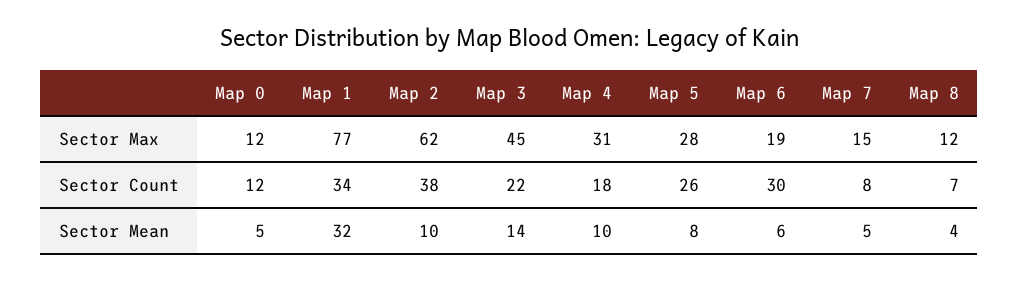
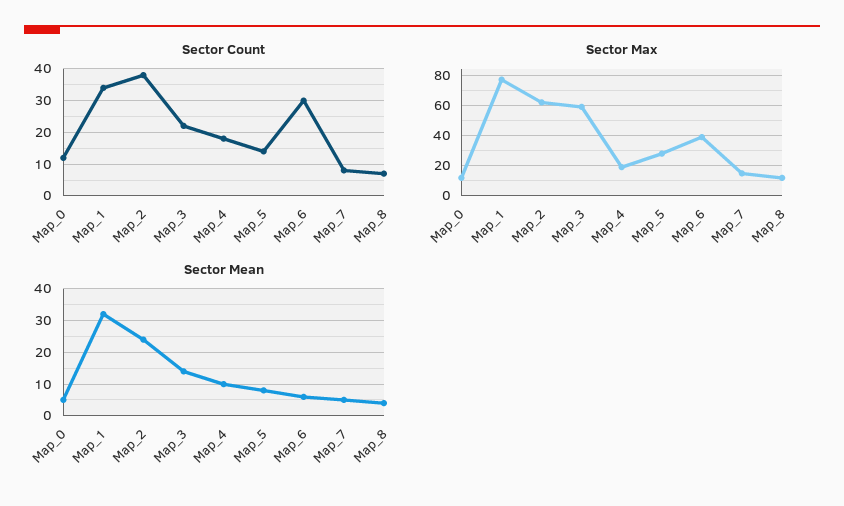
Sector Max, Map 3: 45 -> 60
Sector Max, Map 4: 31 -> 20
Sector Max, Map 6: 19 -> 40
Sector Count, Map 5: 26 -> 15
Sector Mean, Map 2: 10 -> 25

